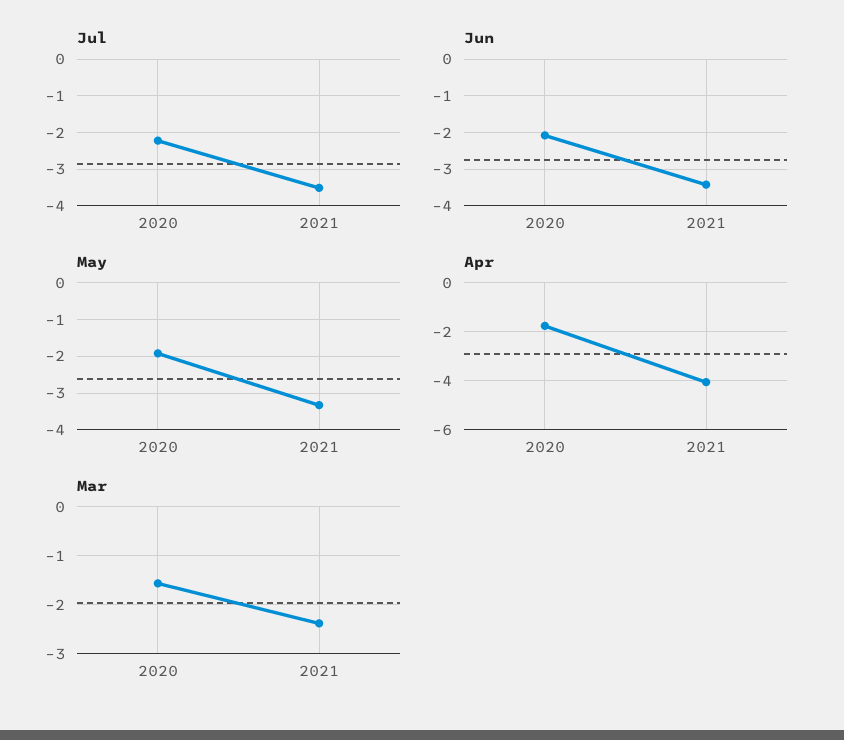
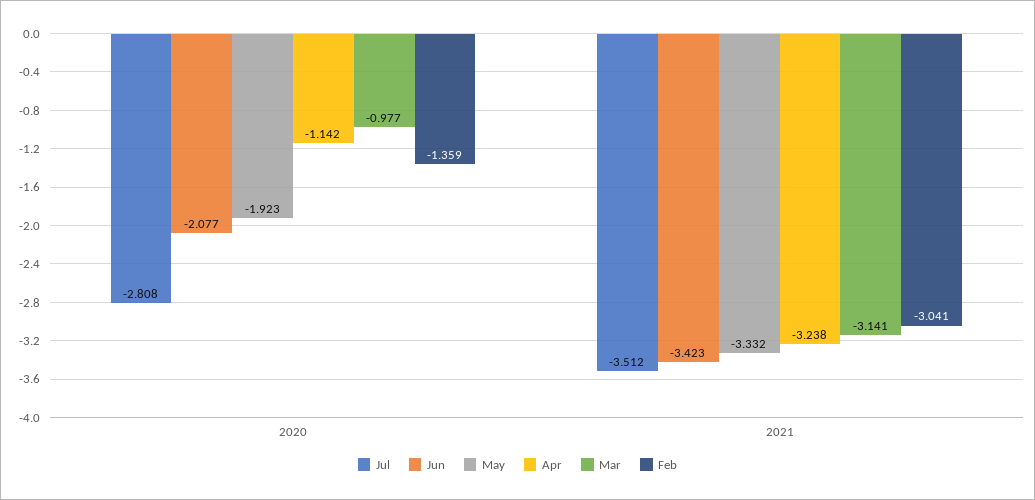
Jul, 2020: -2.2 -> -2.808
Apr, 2020: -1.75 -> -1.142
Apr, 2021: -4 -> -3.238
Mar, 2020: -1.6 -> -0.977
Mar, 2021: -2.4 -> -3.141
Feb, 2020: none -> -1.359
Feb, 2021: none -> -3.041

